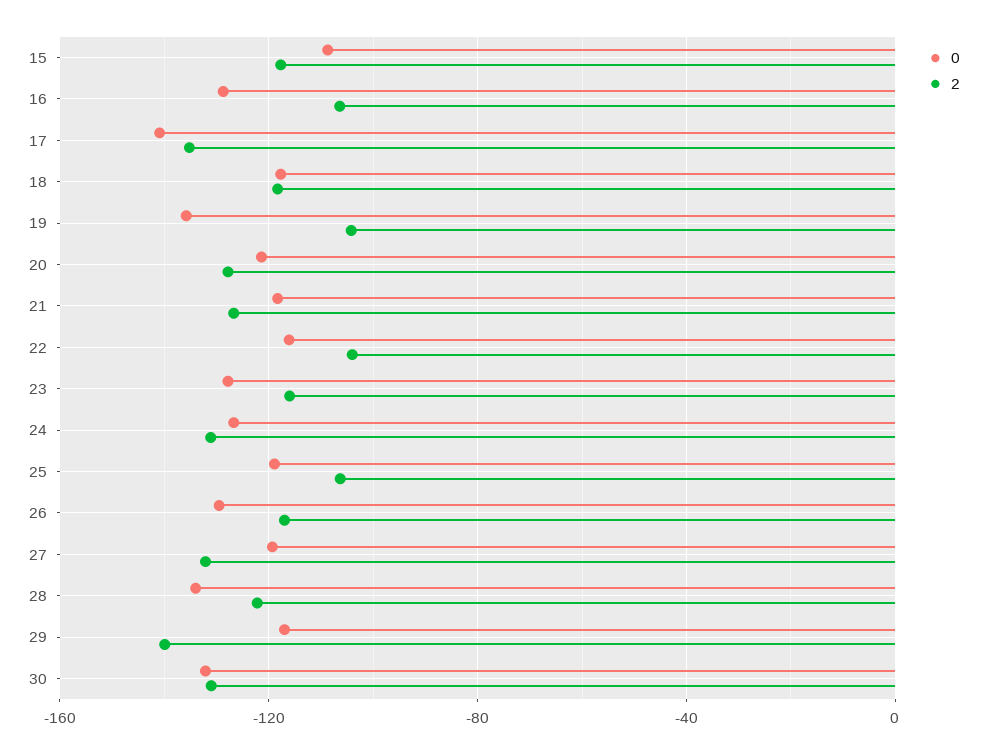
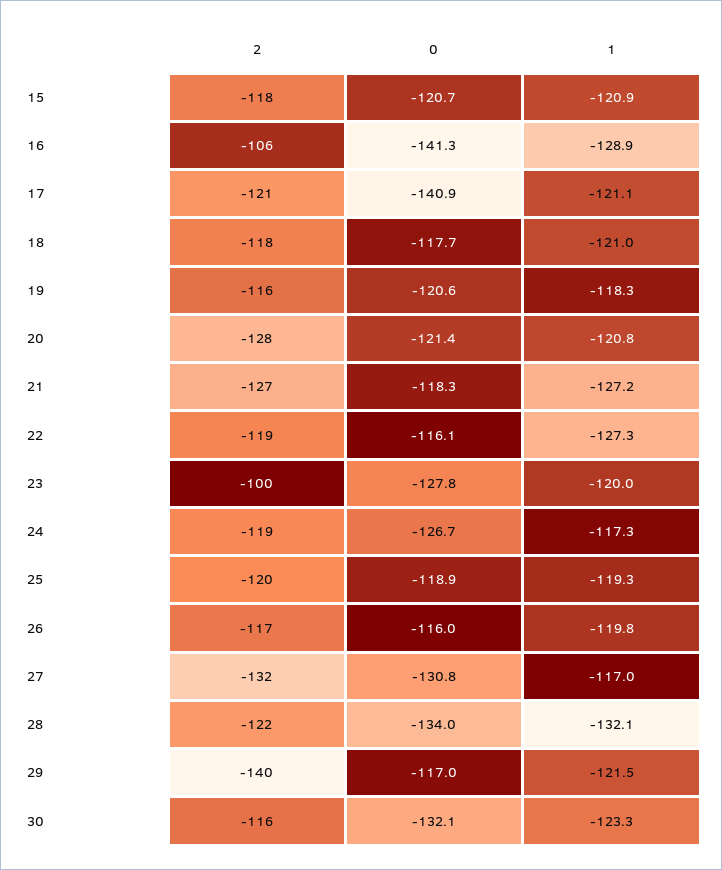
0, 15: -110 -> -120.7
0, 16: -130 -> -141.3
2, 17: -135 -> -121
0, 19: -135 -> -120.6
2, 19: -105 -> -116
2, 22: -105 -> -119
2, 23: -115 -> -100
2, 24: -130 -> -119
2, 25: -105 -> -120
0, 26: -130 -> -116
0, 27: -120 -> -130.8
2, 30: -130 -> -116
1, 15: none -> -120.9
1, 16: none -> -128.9
1, 17: none -> -121.1
1, 18: none -> -121
1, 19: none -> -118.3
1, 20: none -> -120.8
1, 21: none -> -127.2
1, 22: none -> -127.3
1, 23: none -> -120
1, 24: none -> -117.3
1, 25: none -> -119.3
1, 26: none -> -119.8
1, 27: none -> -117
1, 28: none -> -132.1
1, 29: none -> -121.5
1, 30: none -> -123.3

